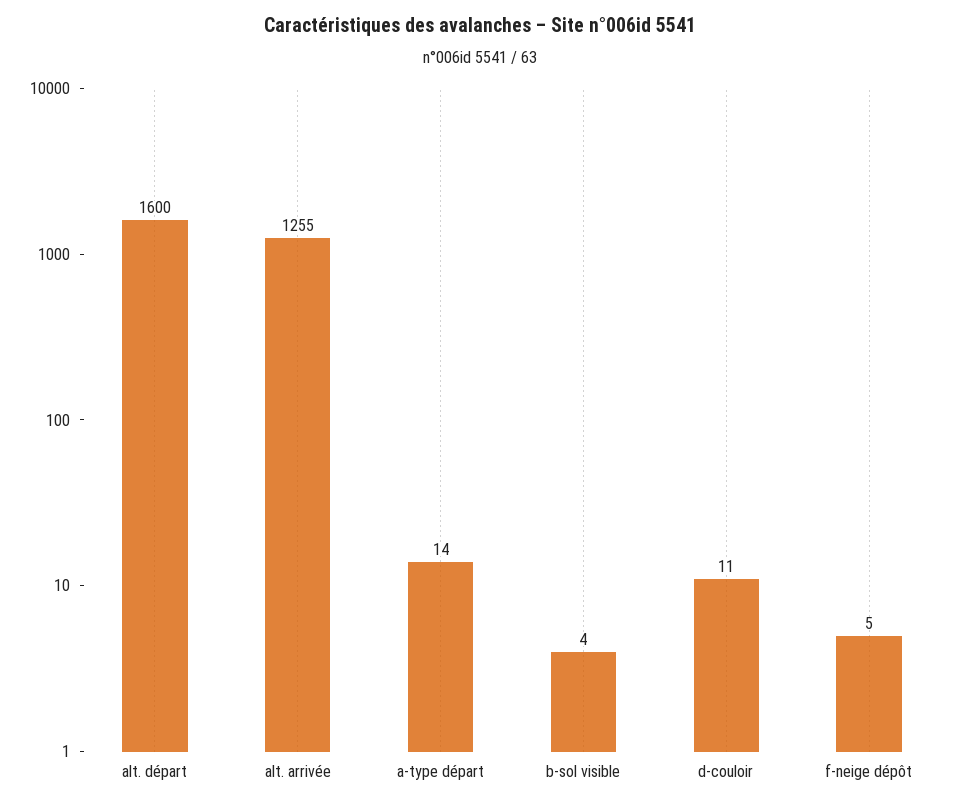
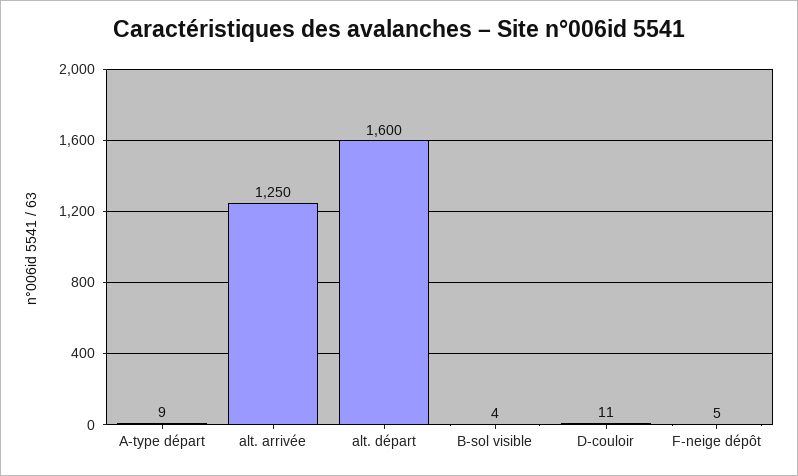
alt. arrivée: 1255 -> 1250
a-type départ: 14 -> 9

